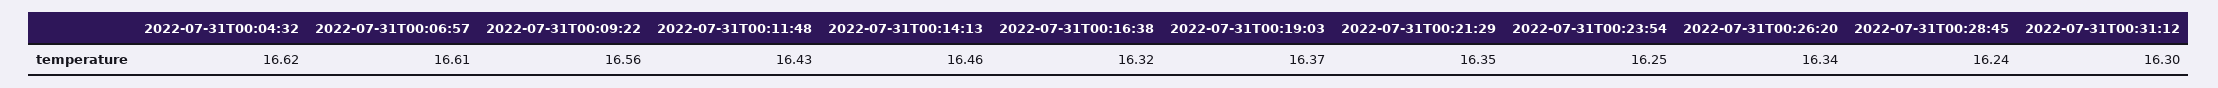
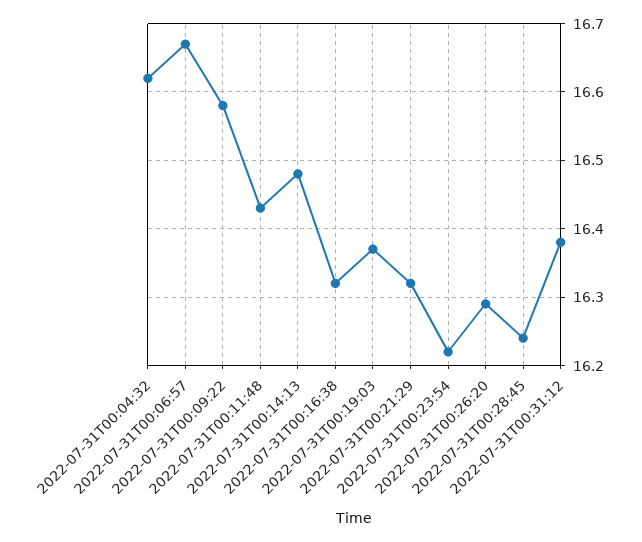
2022-07-31T00:06:57: 16.61 -> 16.67
2022-07-31T00:09:22: 16.56 -> 16.58
2022-07-31T00:14:13: 16.46 -> 16.48
2022-07-31T00:21:29: 16.35 -> 16.32
2022-07-31T00:23:54: 16.25 -> 16.22
2022-07-31T00:26:20: 16.34 -> 16.29
2022-07-31T00:31:12: 16.3 -> 16.38

